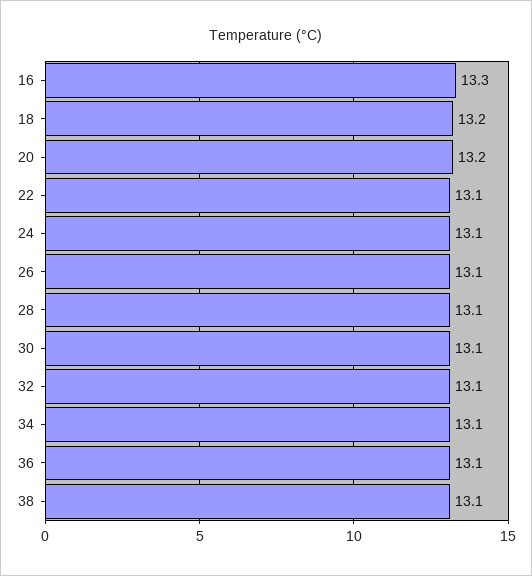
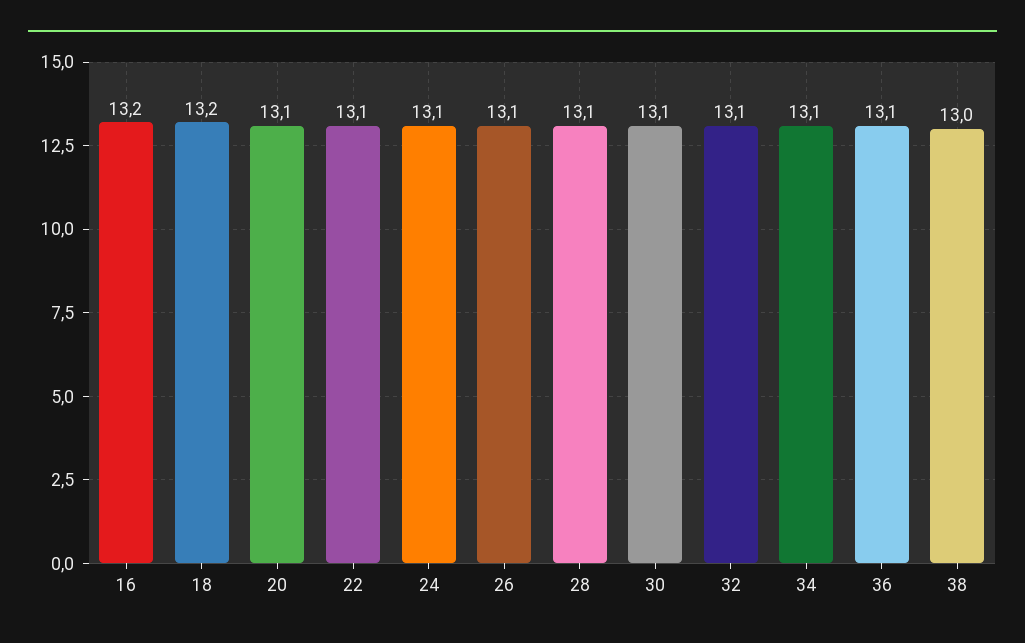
16: 13.3 -> 13.2
20: 13.2 -> 13.1
38: 13.1 -> 13

